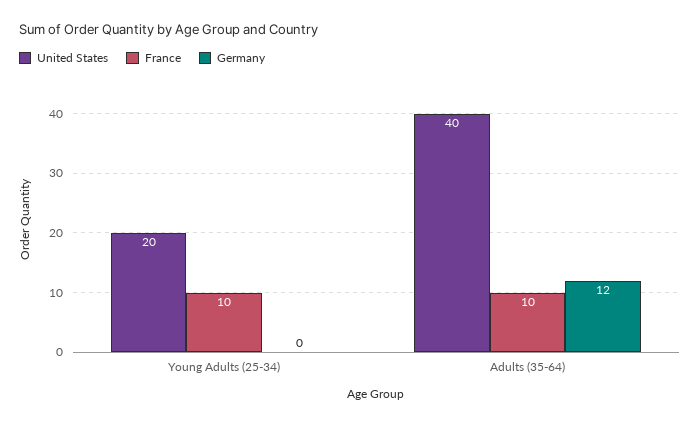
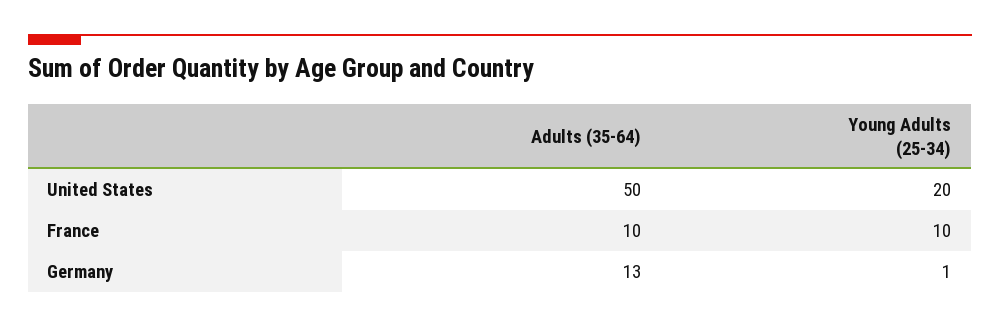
Germany, Young Adults (25-34): 0 -> 1
United States, Adults (35-64): 40 -> 50
Germany, Adults (35-64): 12 -> 13

